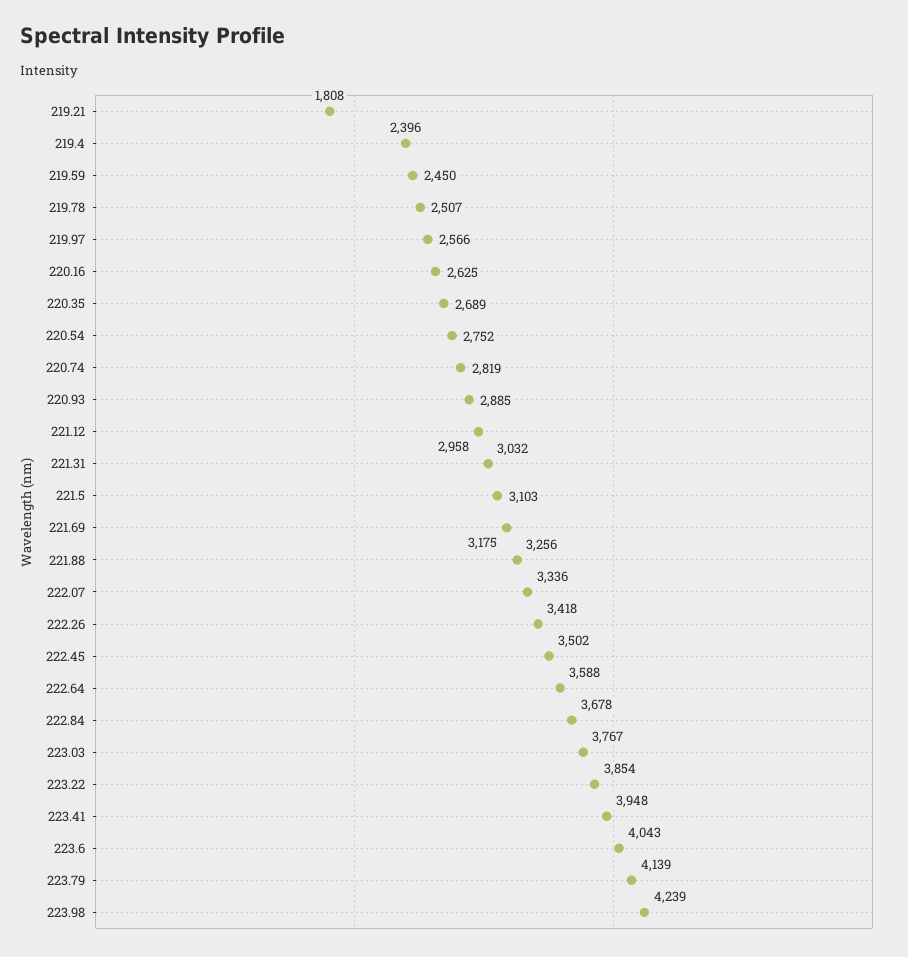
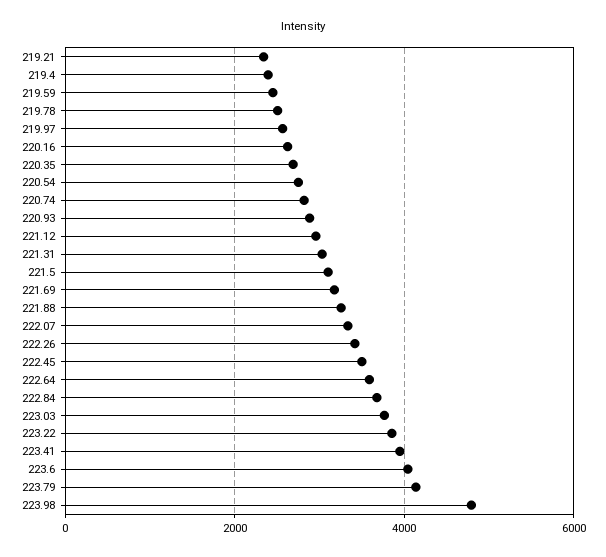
219.21: 1808 -> 2400
223.98: 4239 -> 4800

